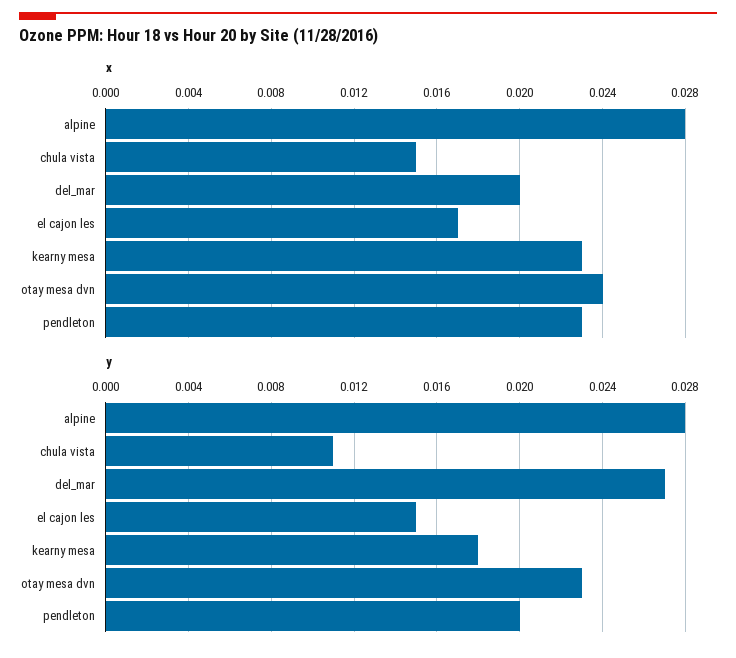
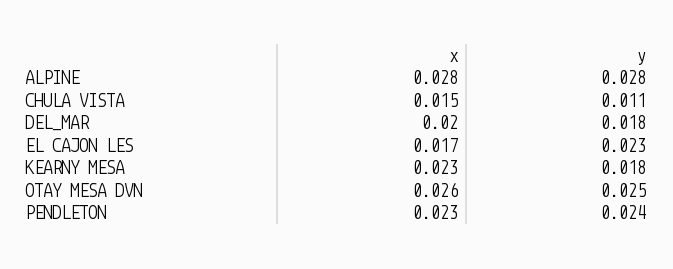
x, otay mesa dvn: 0.024 -> 0.026
y, del_mar: 0.027 -> 0.018
y, el cajon les: 0.015 -> 0.023
y, otay mesa dvn: 0.023 -> 0.025
y, pendleton: 0.02 -> 0.024

